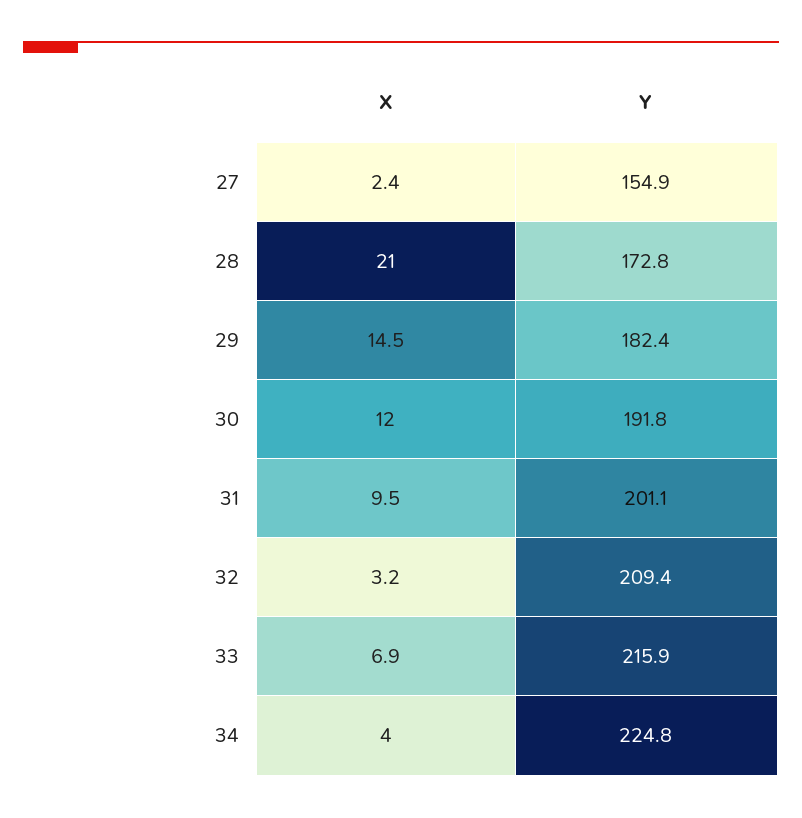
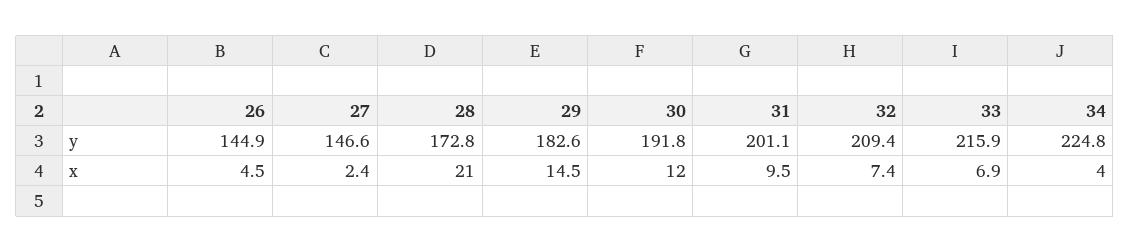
Y, 27: 154.9 -> 146.6
Y, 29: 182.4 -> 182.6
X, 32: 3.2 -> 7.4
Y, 26: none -> 144.9
X, 26: none -> 4.5

